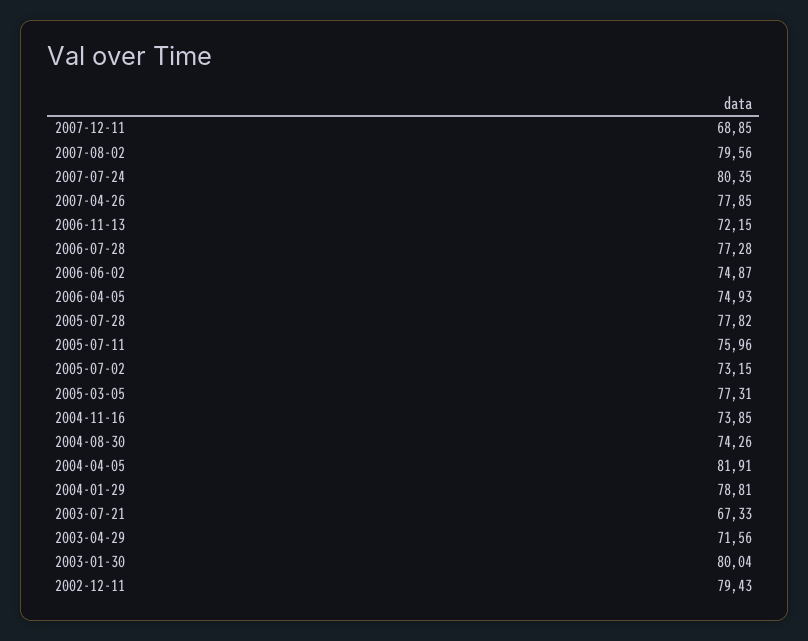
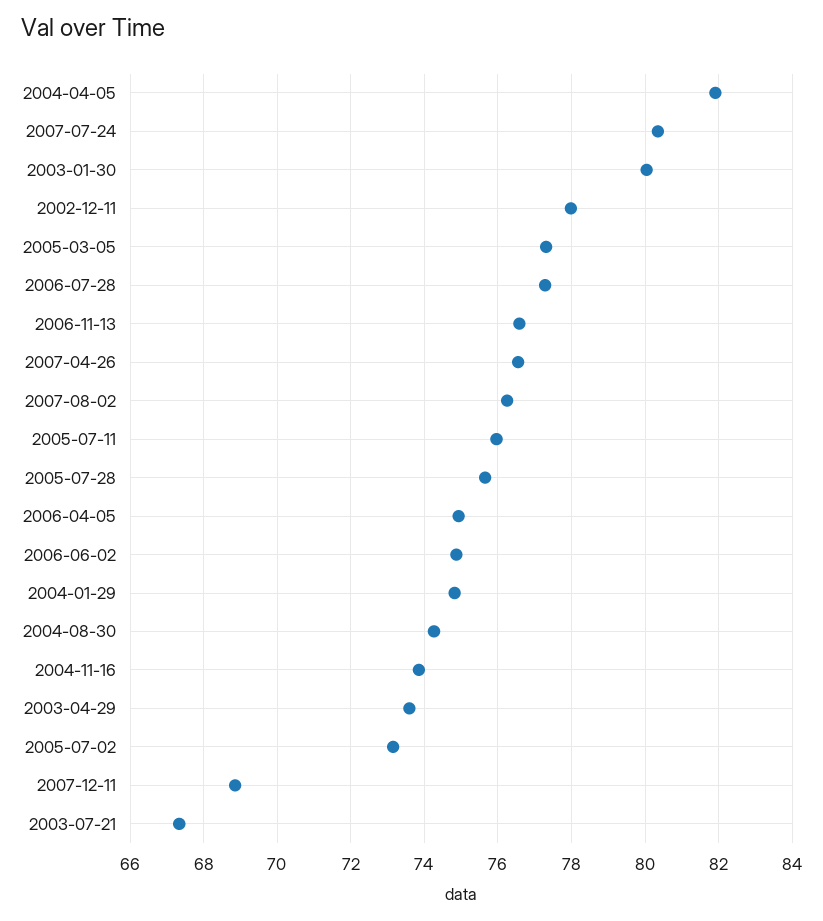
2007-08-02: 79.56 -> 76.2
2007-04-26: 77.85 -> 76.6
2006-11-13: 72.15 -> 76.6
2005-07-28: 77.82 -> 75.6
2004-01-29: 78.81 -> 74.8
2003-04-29: 71.56 -> 73.6
2002-12-11: 79.43 -> 78

